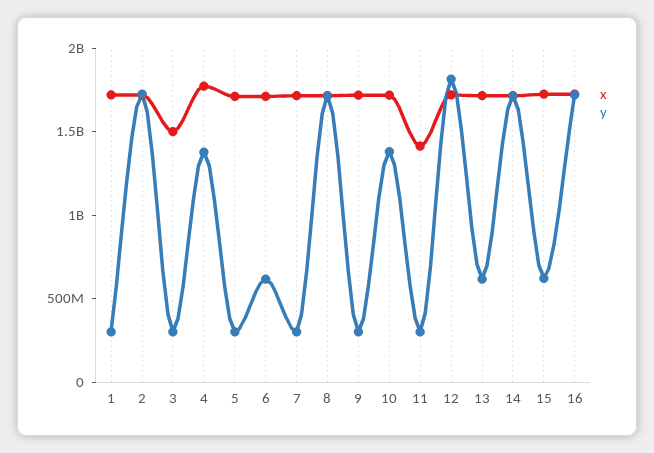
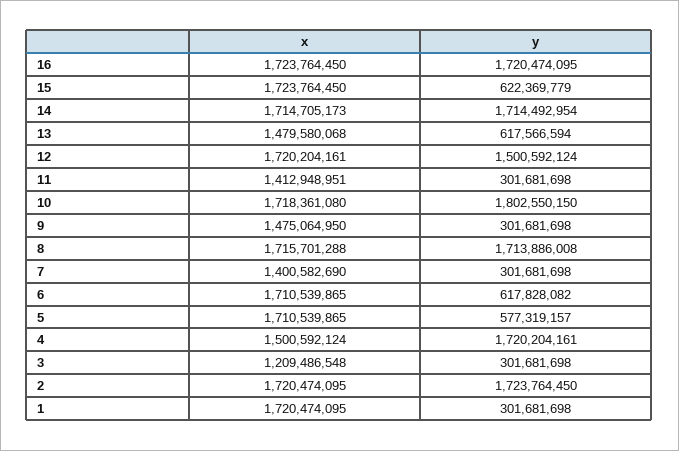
x, 3: 1500000000 -> 1209486548
x, 4: 1800000000 -> 1500592124
y, 4: 1400000000 -> 1720204161
y, 5: 300000000 -> 577319157
x, 7: 1700000000 -> 1400582690
x, 9: 1700000000 -> 1475064950
y, 10: 1400000000 -> 1802550150
y, 12: 1800000000 -> 1500592124
x, 13: 1700000000 -> 1479580068

